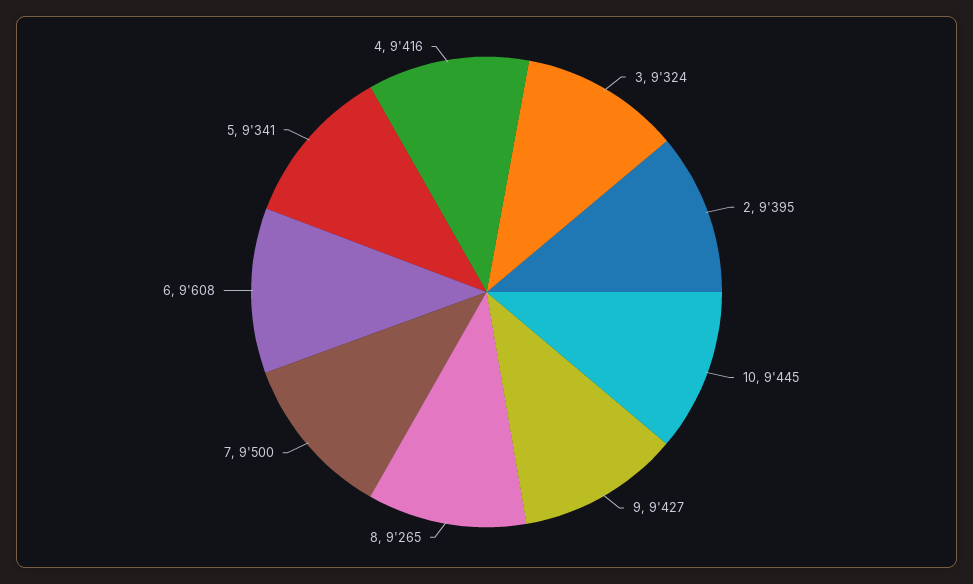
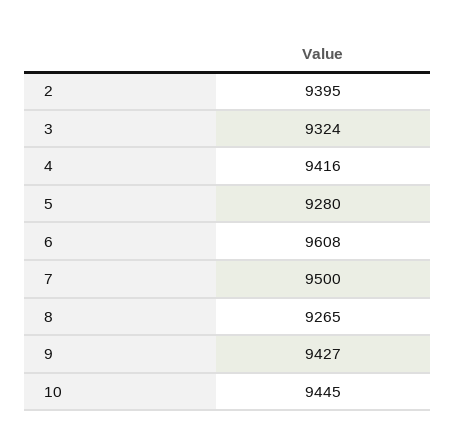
5: 9341 -> 9280

